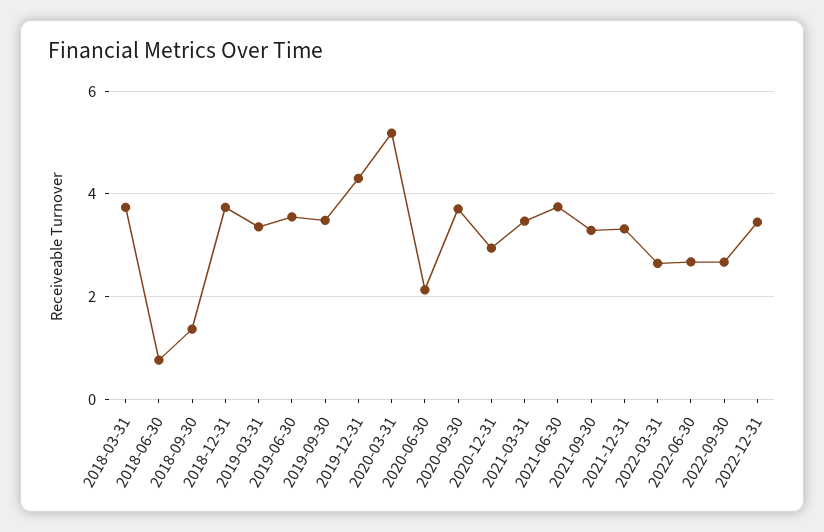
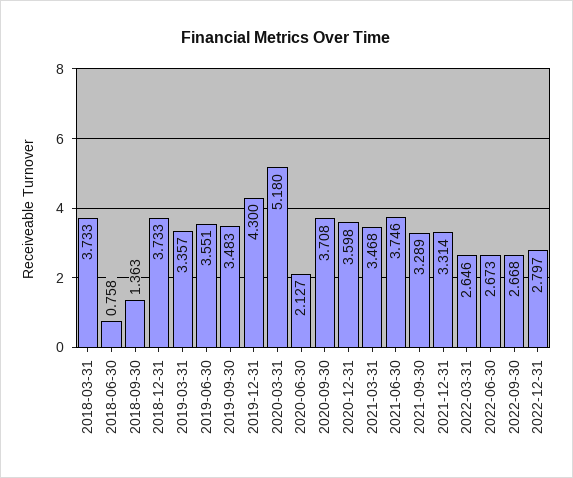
2020-12-31: 3 -> 3.598
2022-12-31: 3.4 -> 2.797

